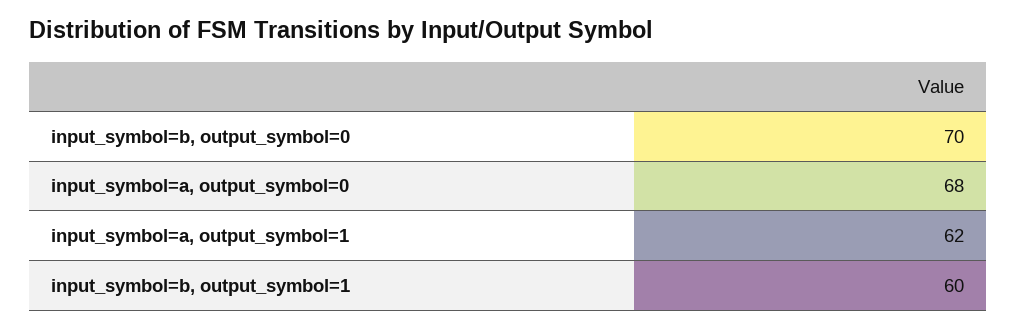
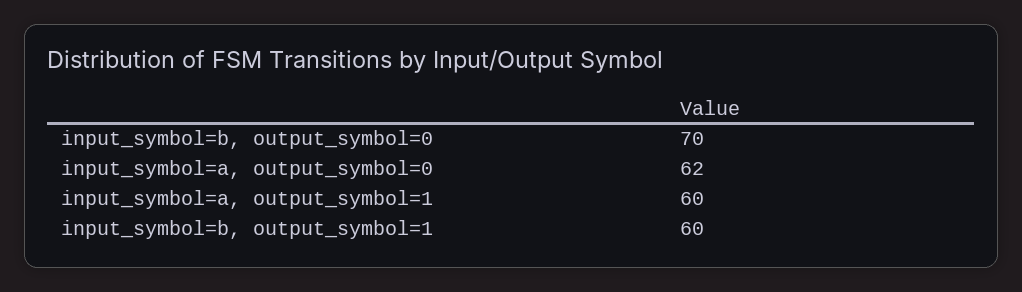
input_symbol=a, output_symbol=0: 68 -> 62
input_symbol=a, output_symbol=1: 62 -> 60

